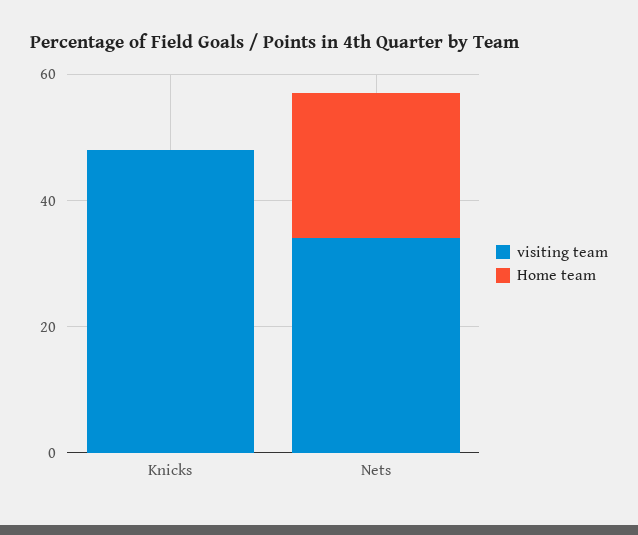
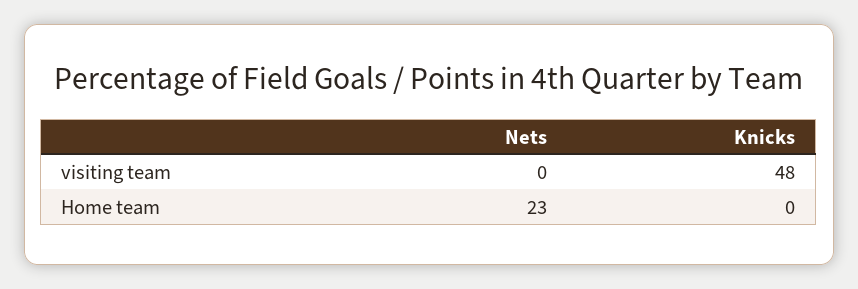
visiting team, Nets: 35 -> 0

